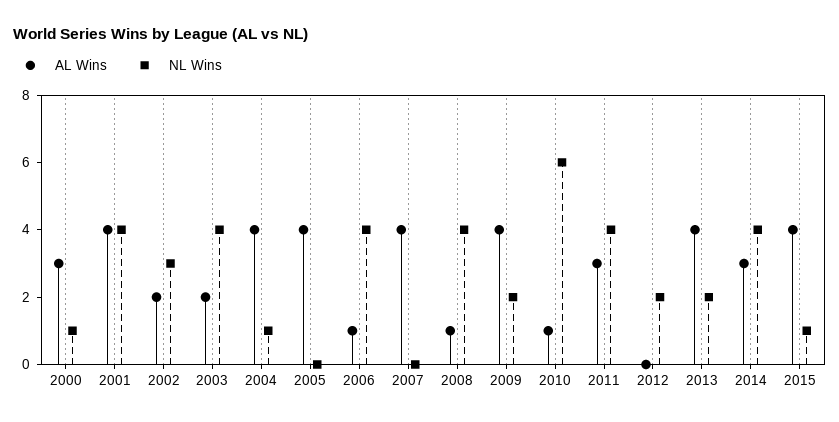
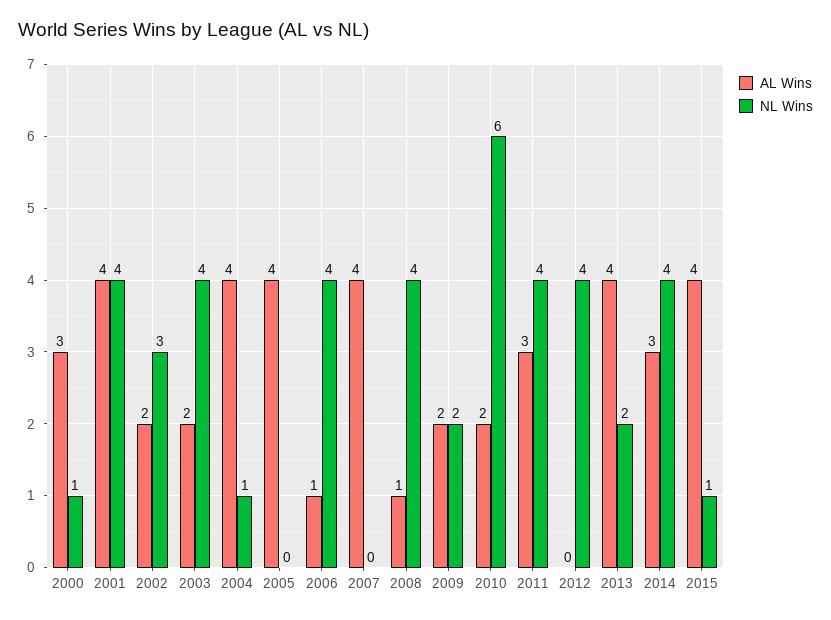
AL Wins, 2009: 4 -> 2
AL Wins, 2010: 1 -> 2
NL Wins, 2012: 2 -> 4

